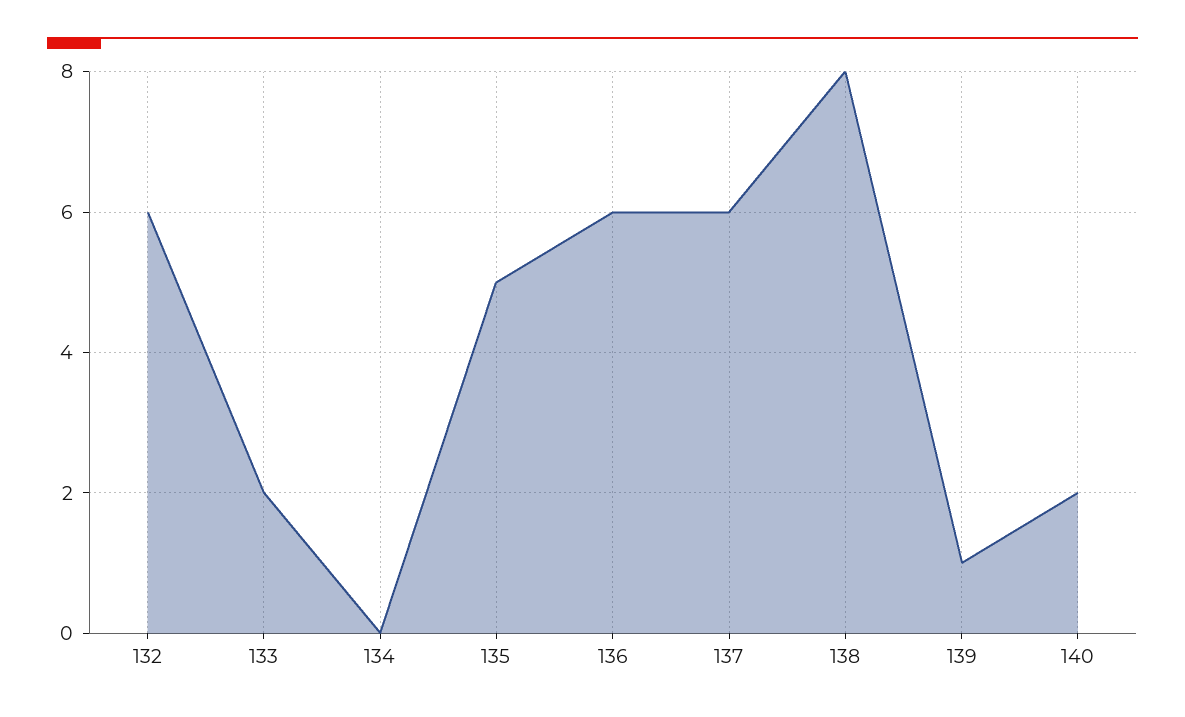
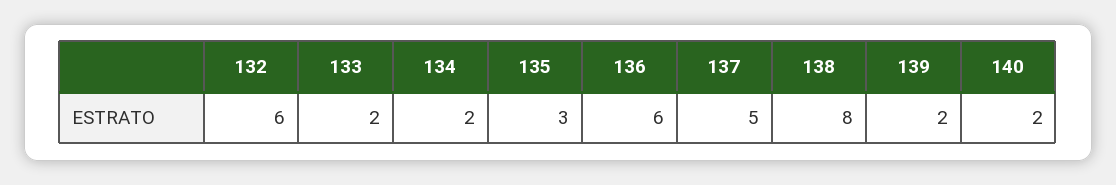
134: 0 -> 2
135: 5 -> 3
137: 6 -> 5
139: 1 -> 2

